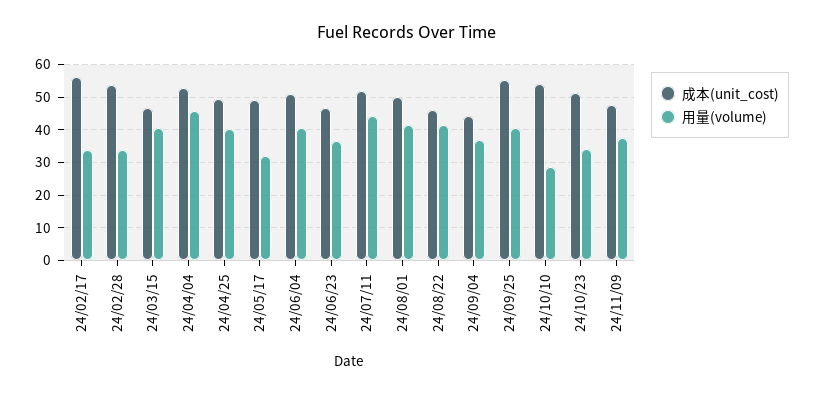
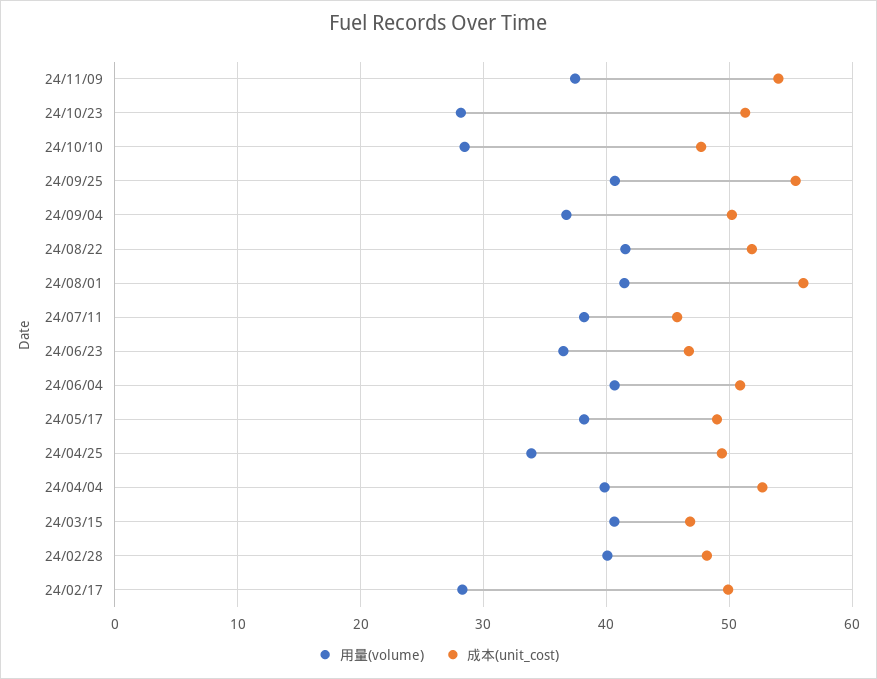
成本(unit_cost), 24/02/17: 56 -> 50
用量(volume), 24/02/17: 34 -> 28
成本(unit_cost), 24/02/28: 54 -> 48
用量(volume), 24/02/28: 34 -> 40
用量(volume), 24/04/04: 46 -> 40
用量(volume), 24/04/25: 40 -> 34
用量(volume), 24/05/17: 32 -> 38
成本(unit_cost), 24/07/11: 52 -> 46
用量(volume), 24/07/11: 44 -> 38
成本(unit_cost), 24/08/01: 50 -> 56
成本(unit_cost), 24/08/22: 46 -> 52
成本(unit_cost), 24/09/04: 44 -> 50
成本(unit_cost), 24/10/10: 54 -> 48
用量(volume), 24/10/23: 34 -> 28
成本(unit_cost), 24/11/09: 48 -> 54

